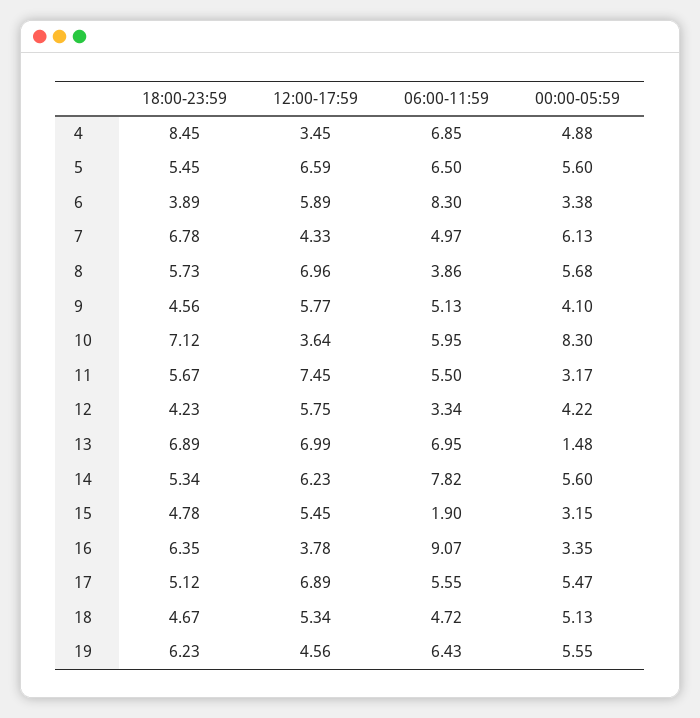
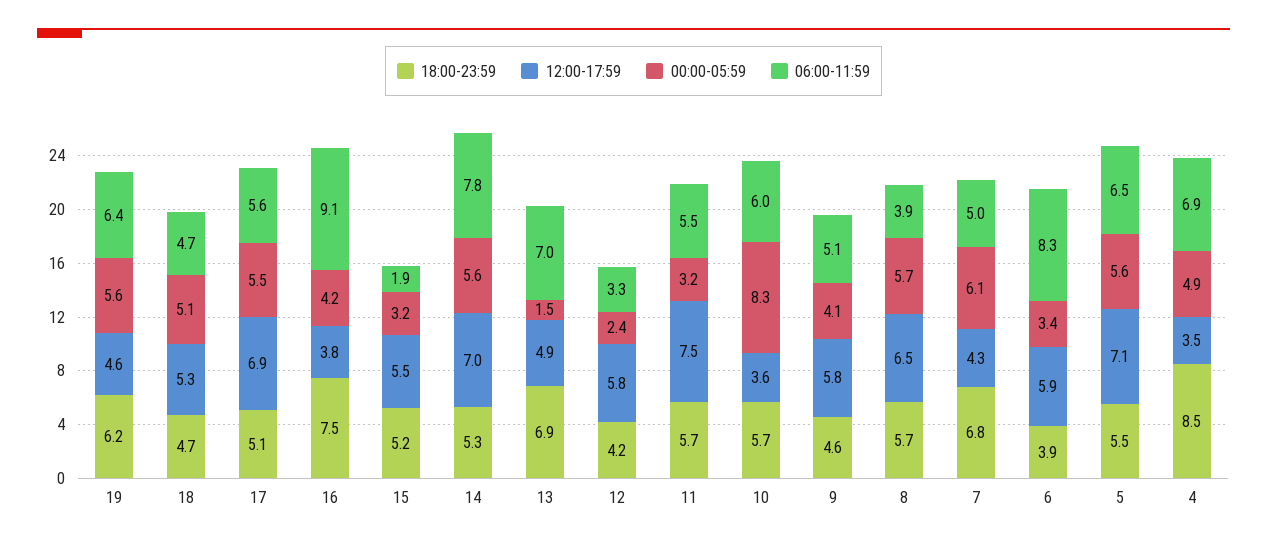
12:00-17:59, 5: 6.59 -> 7.1
12:00-17:59, 8: 6.96 -> 6.5
18:00-23:59, 10: 7.12 -> 5.7
00:00-05:59, 12: 4.22 -> 2.4
12:00-17:59, 13: 6.99 -> 4.9
12:00-17:59, 14: 6.23 -> 7
18:00-23:59, 15: 4.78 -> 5.2
18:00-23:59, 16: 6.35 -> 7.5
00:00-05:59, 16: 3.35 -> 4.2

